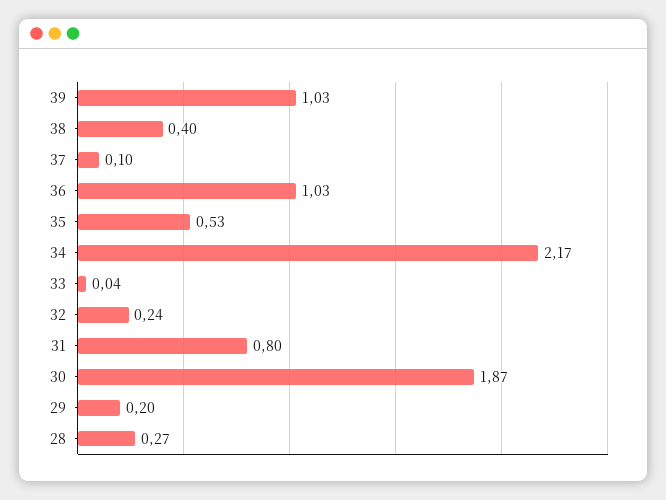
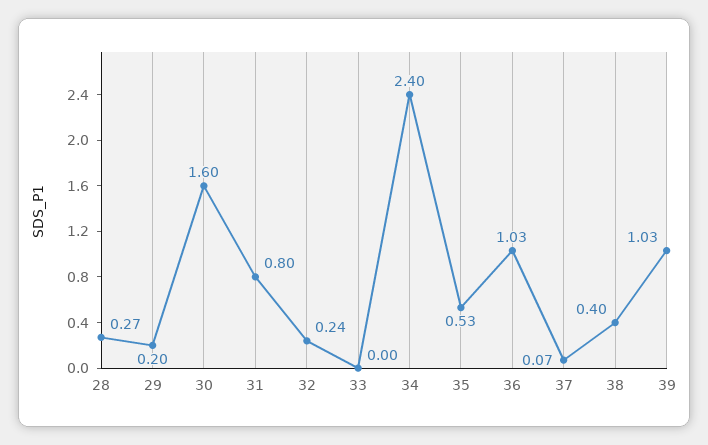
37: 0.1 -> 0.07
34: 2.17 -> 2.4
33: 0.04 -> 0
30: 1.87 -> 1.6

